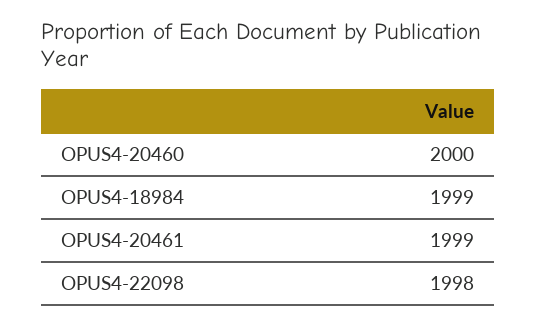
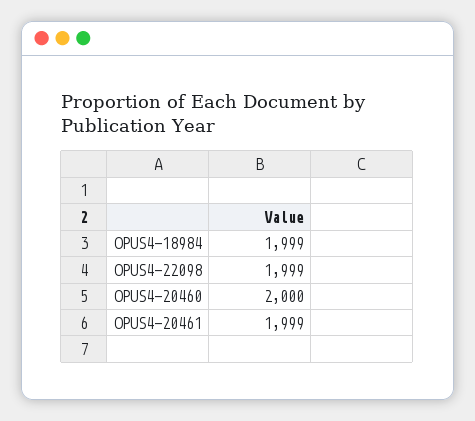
OPUS4-22098: 1998 -> 1999

